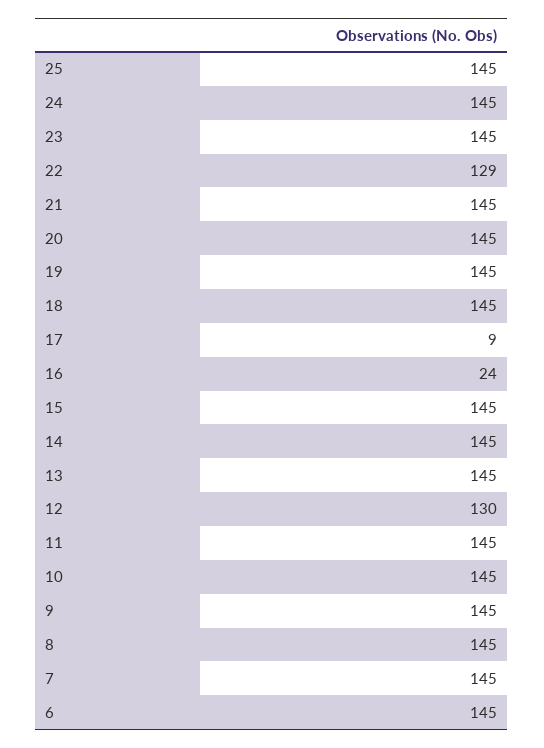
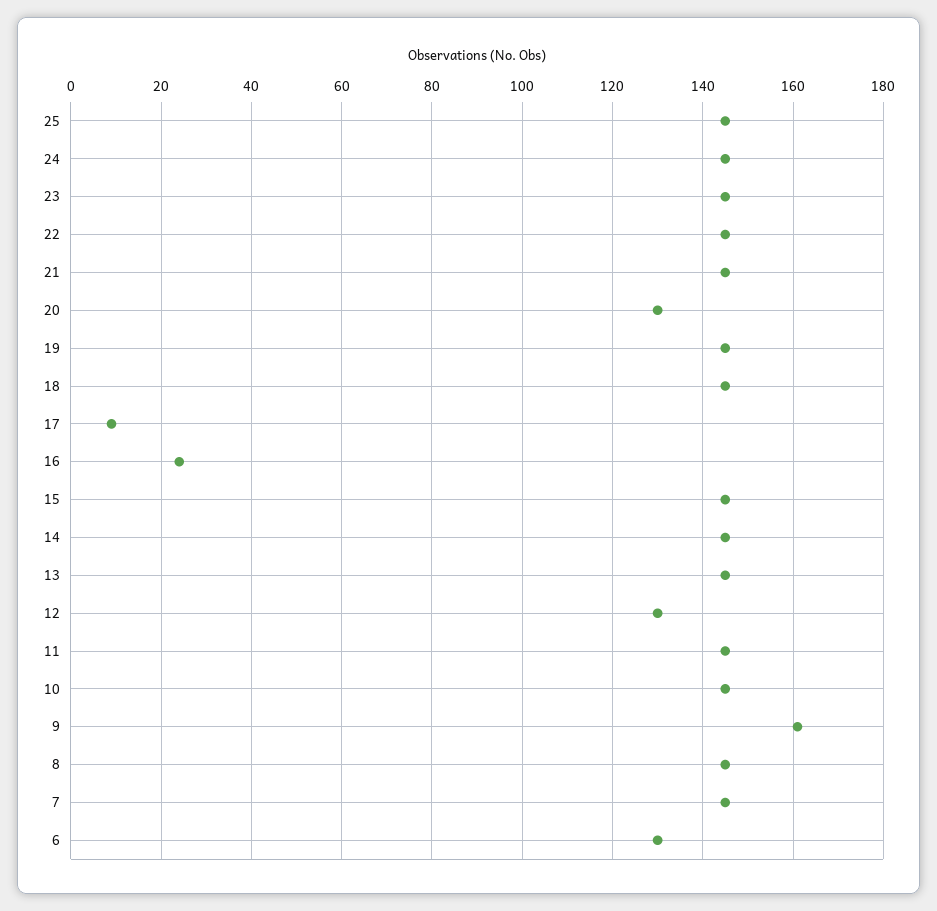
22: 129 -> 145
20: 145 -> 130
9: 145 -> 160
6: 145 -> 130

